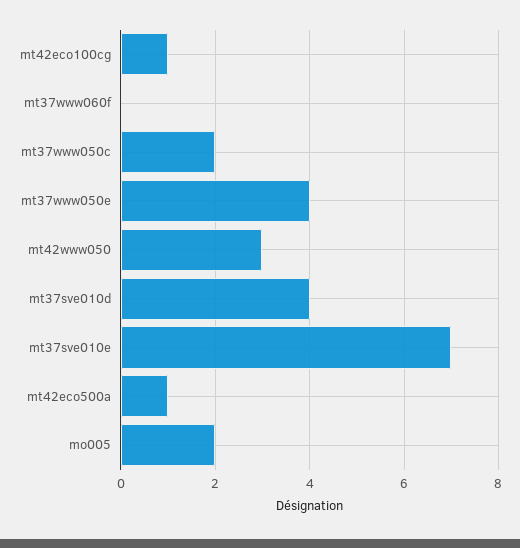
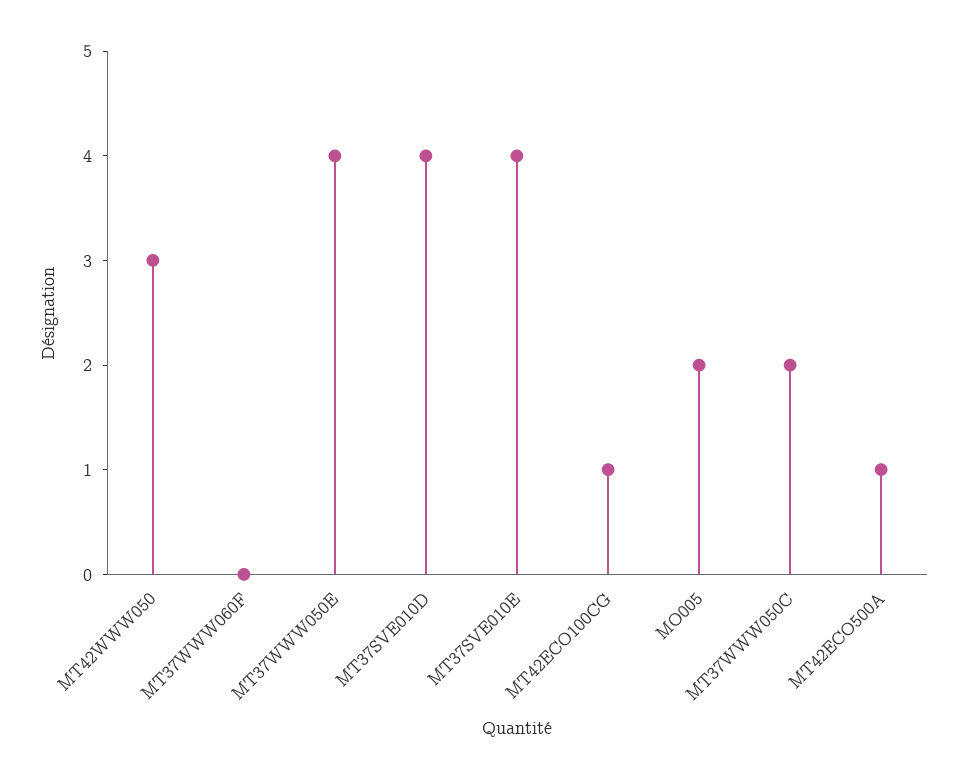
mt37sve010e: 7 -> 4

